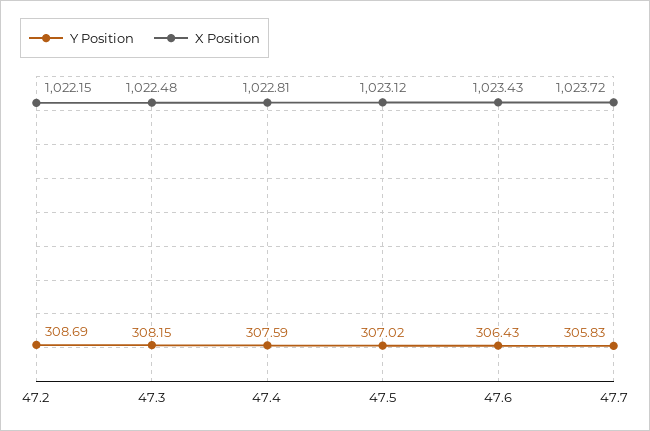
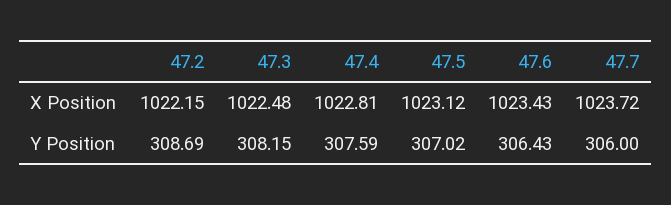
Y Position, 47.7: 305.83 -> 306

